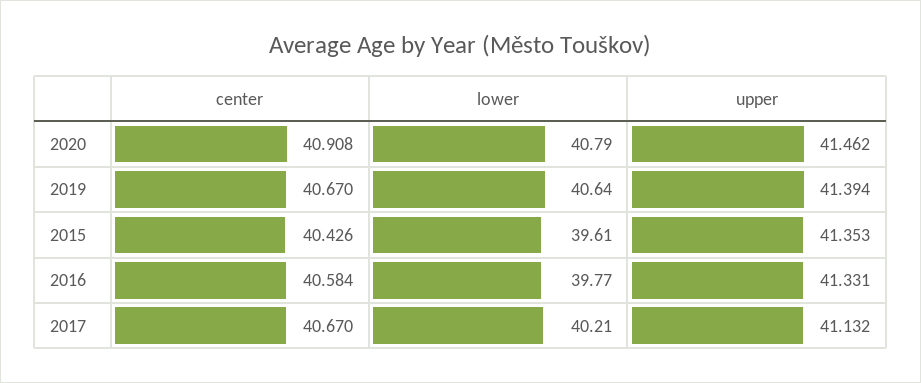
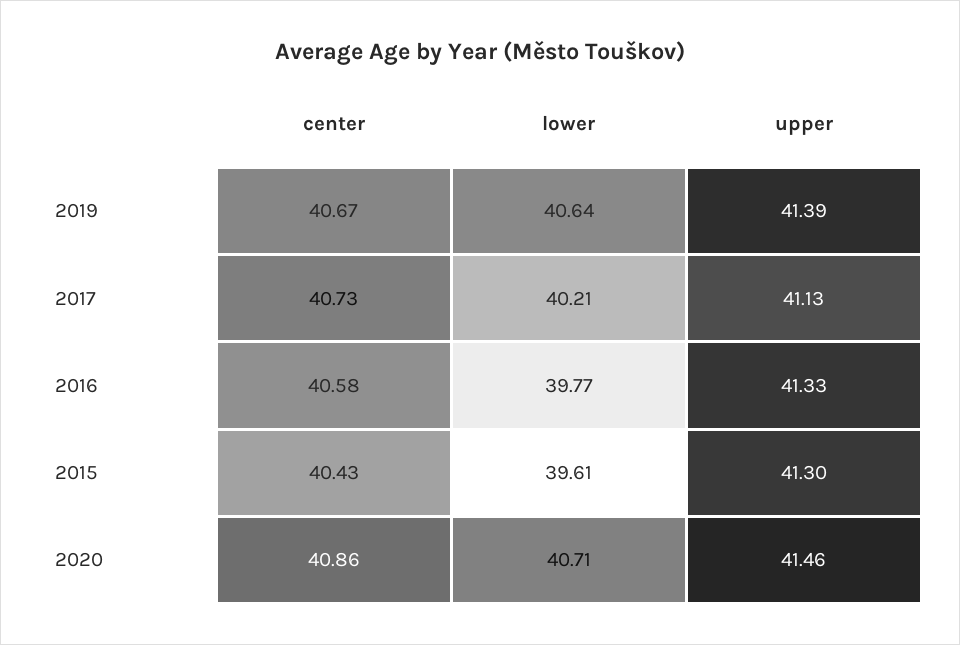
center, 2020: 40.908 -> 40.86
lower, 2020: 40.79 -> 40.71
upper, 2015: 41.353 -> 41.3
center, 2017: 40.67 -> 40.73

